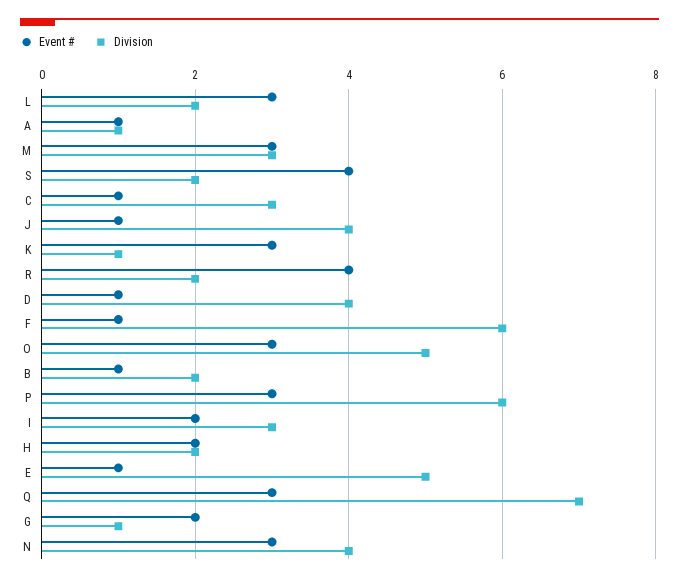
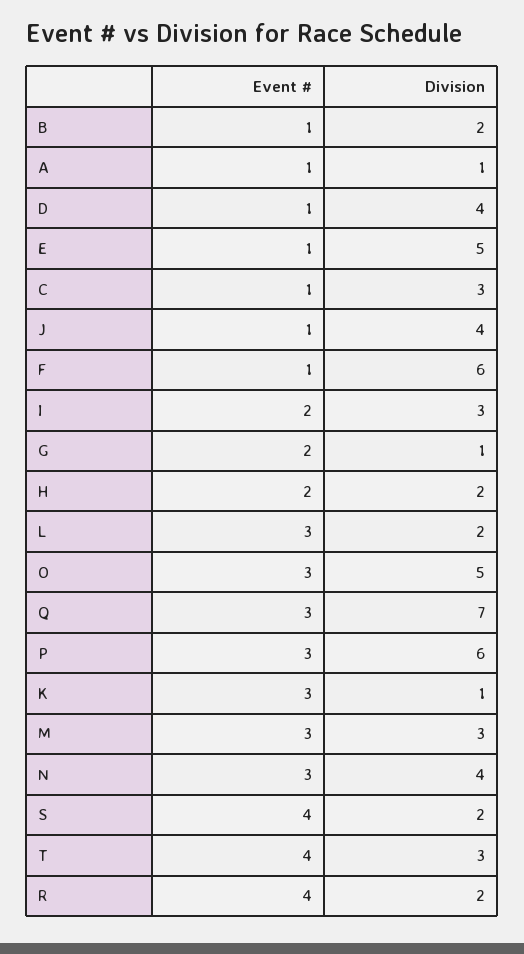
Event #, T: none -> 4
Division, T: none -> 3

